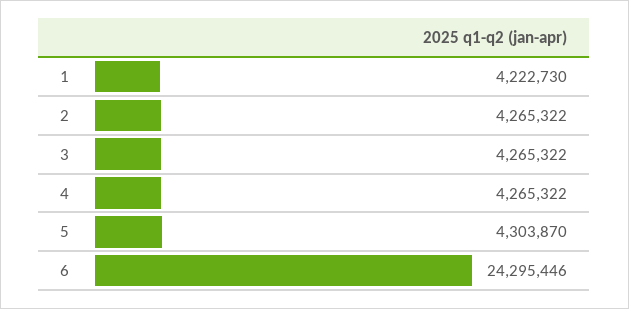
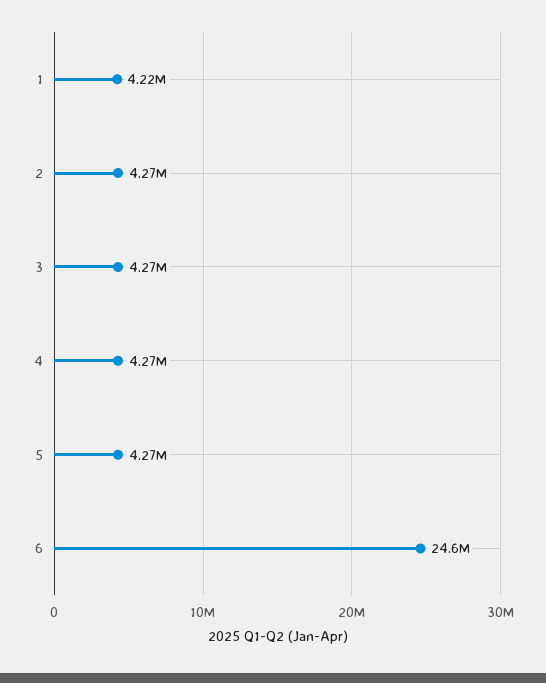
5: 4303870 -> 4270000
6: 24295446 -> 24600000

